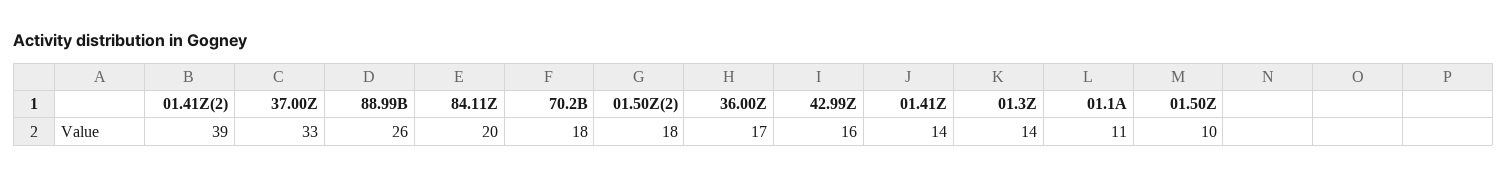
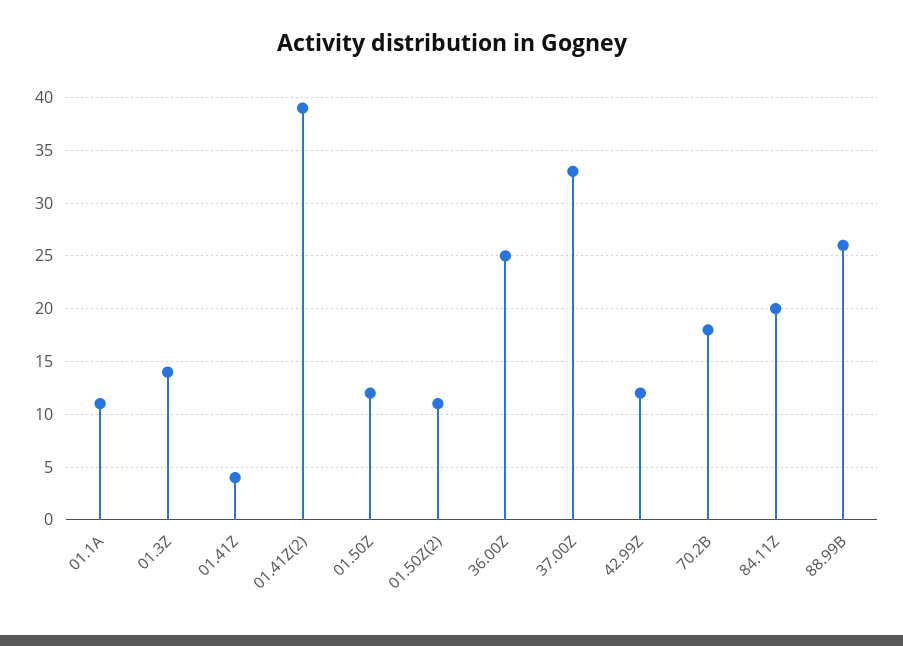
01.50Z(2): 18 -> 11
36.00Z: 17 -> 25
42.99Z: 16 -> 12
01.41Z: 14 -> 4
01.50Z: 10 -> 12

